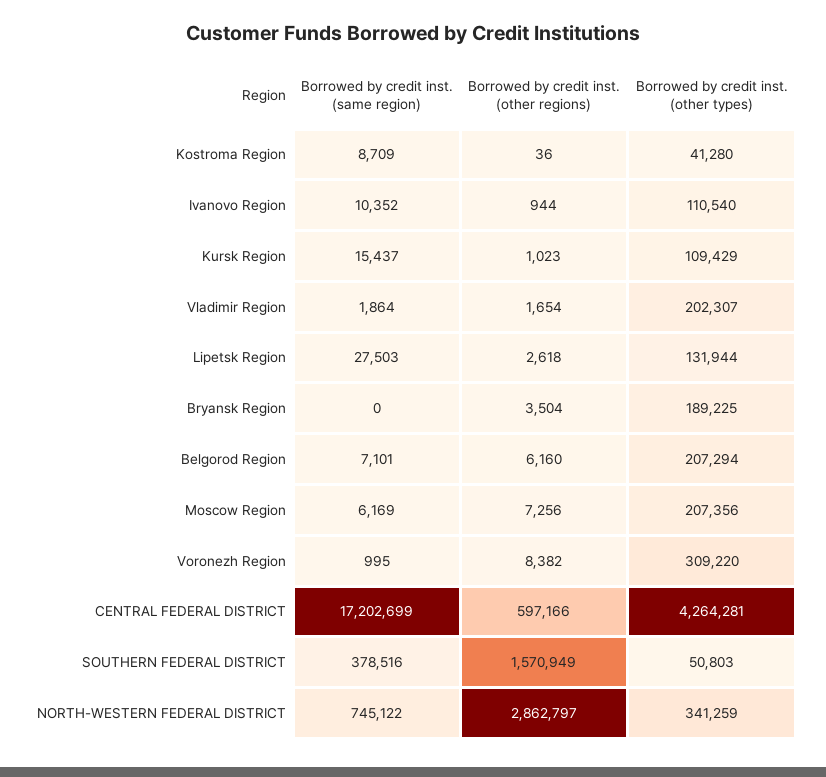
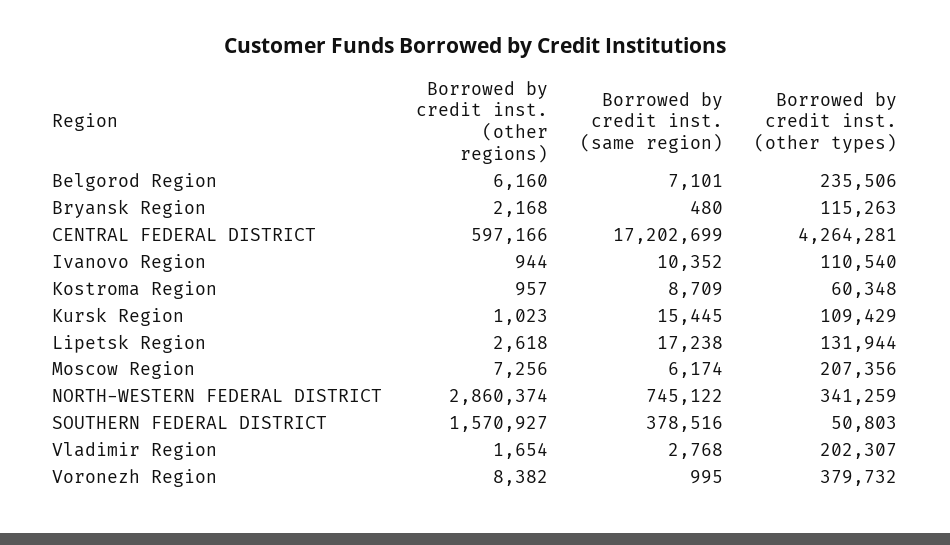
Borrowed by credit inst. (other regions), Kostroma Region: 36 -> 957
Borrowed by credit inst. (other types), Kostroma Region: 41280 -> 60348
Borrowed by credit inst. (same region), Kursk Region: 15437 -> 15445
Borrowed by credit inst. (same region), Vladimir Region: 1864 -> 2768
Borrowed by credit inst. (same region), Lipetsk Region: 27503 -> 17238
Borrowed by credit inst. (same region), Bryansk Region: 0 -> 480
Borrowed by credit inst. (other regions), Bryansk Region: 3504 -> 2168
Borrowed by credit inst. (other types), Bryansk Region: 189225 -> 115263
Borrowed by credit inst. (other types), Belgorod Region: 207294 -> 235506
Borrowed by credit inst. (same region), Moscow Region: 6169 -> 6174
Borrowed by credit inst. (other types), Voronezh Region: 309220 -> 379732
Borrowed by credit inst. (other regions), SOUTHERN FEDERAL DISTRICT: 1570949 -> 1570927
Borrowed by credit inst. (other regions), NORTH-WESTERN FEDERAL DISTRICT: 2862797 -> 2860374

